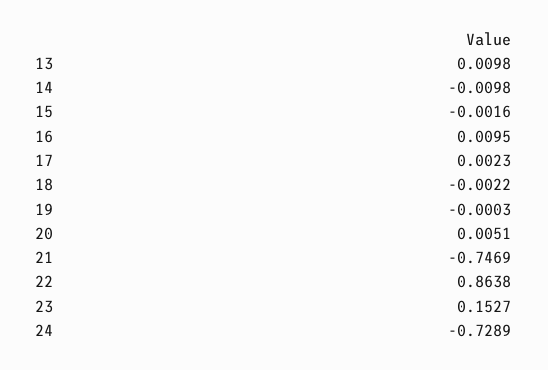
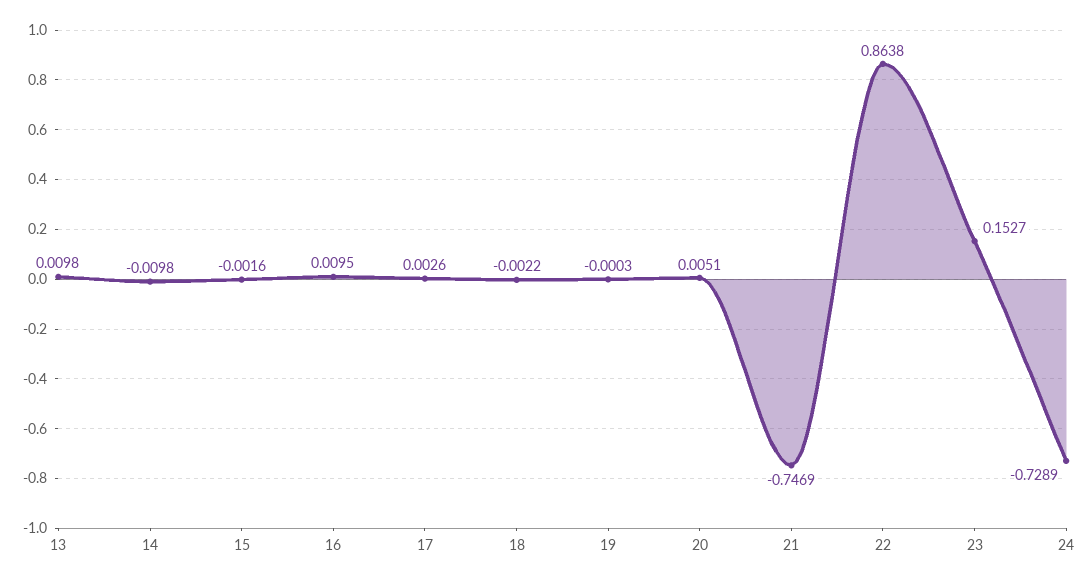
17: 0.0023 -> 0.0026

